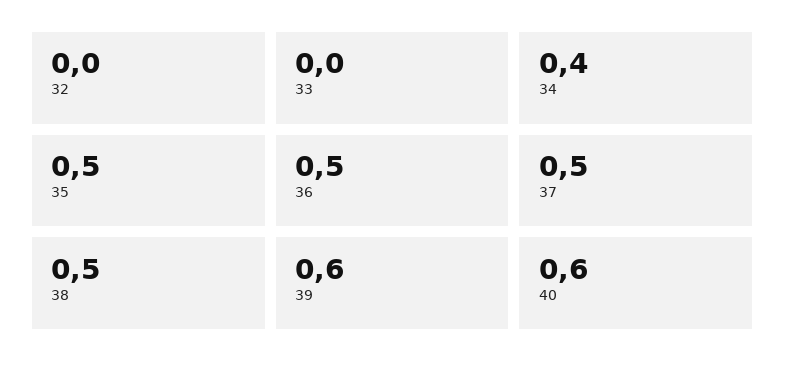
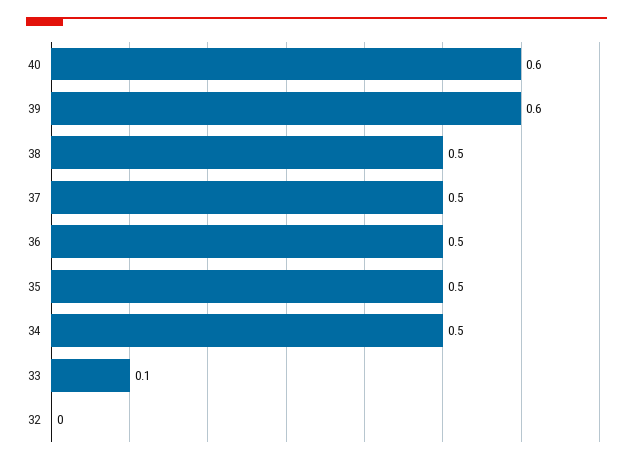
33: 0 -> 0.1
34: 0.4 -> 0.5

